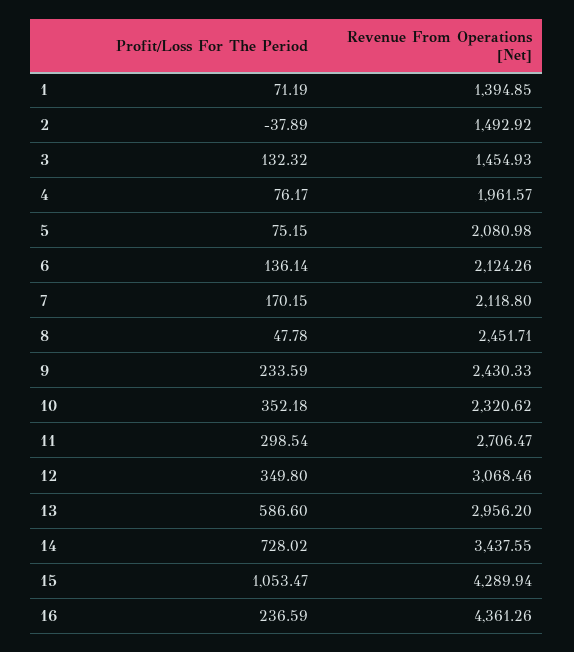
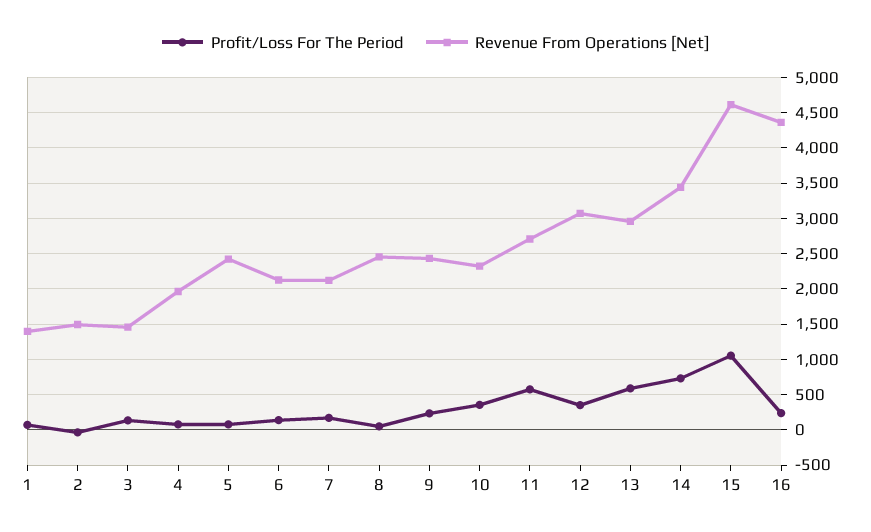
Revenue From Operations [Net], 5: 2080.98 -> 2400
Profit/Loss For The Period, 11: 298.54 -> 600
Revenue From Operations [Net], 15: 4289.94 -> 4600

